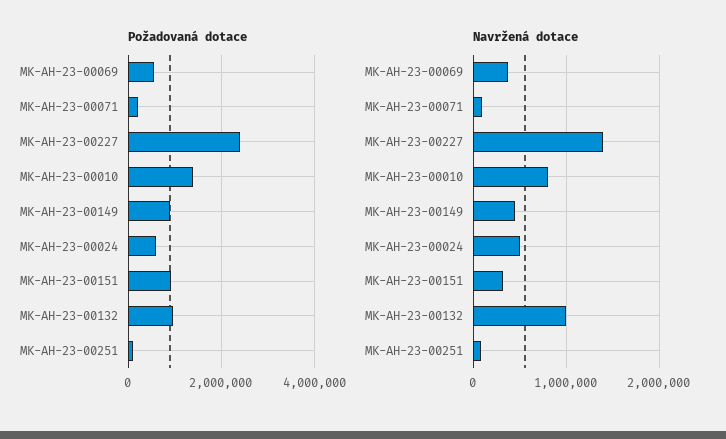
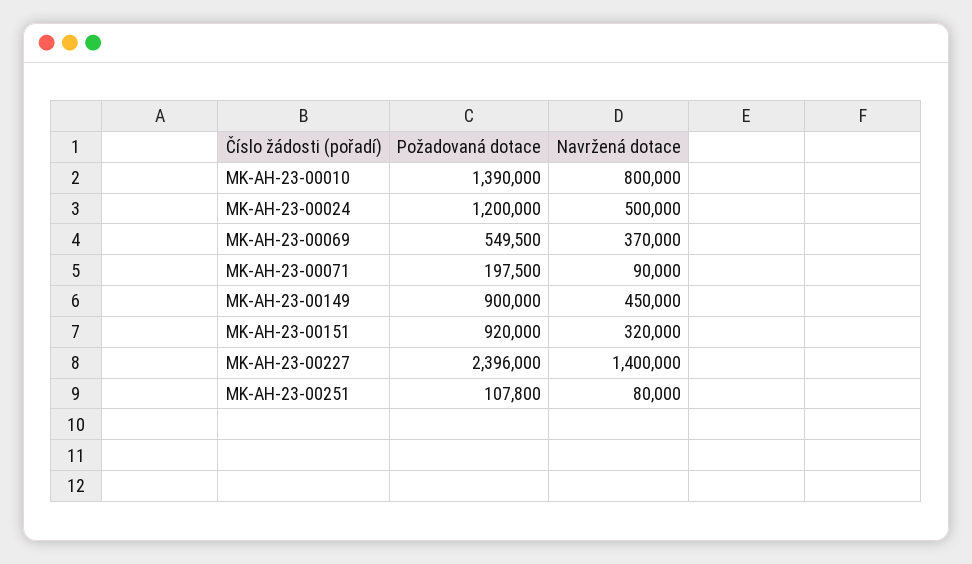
Požadovaná dotace, MK-AH-23-00024: 600000 -> 1200000
Požadovaná dotace, MK-AH-23-00132: 1000000 -> none
Navržená dotace, MK-AH-23-00132: 1000000 -> none

